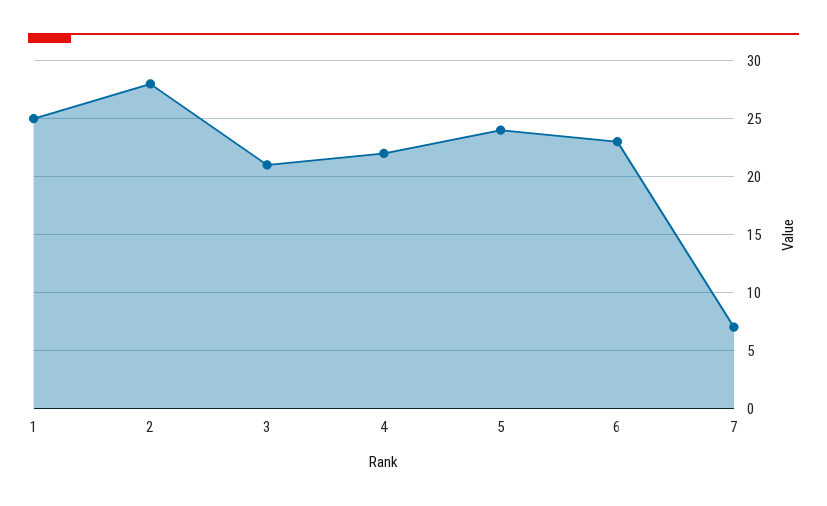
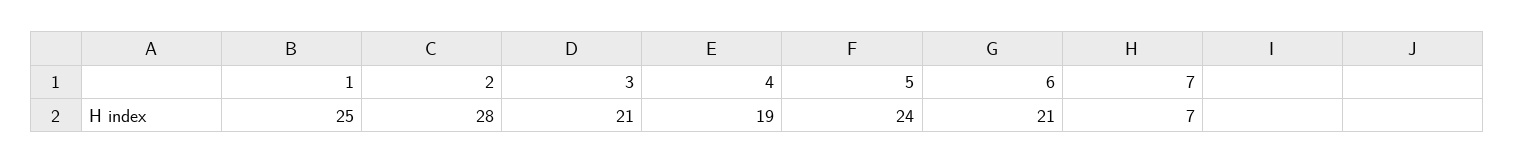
4: 22 -> 19
6: 23 -> 21

